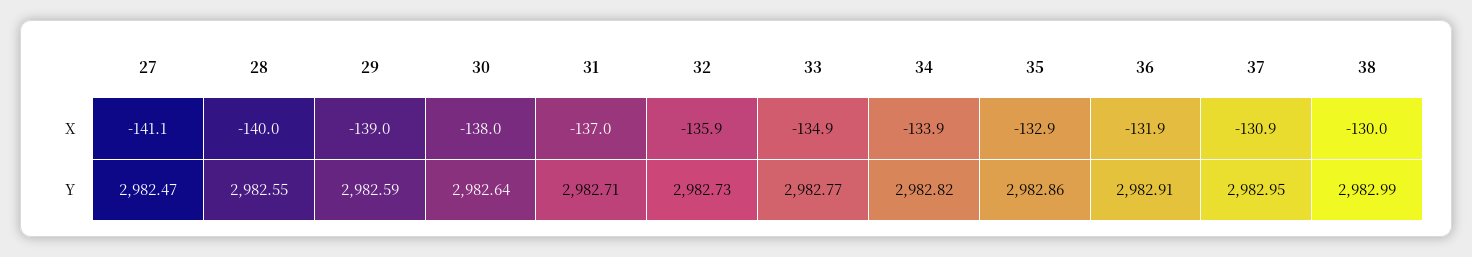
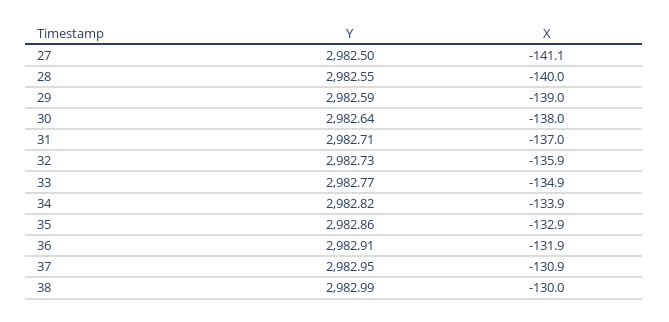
27, Y: 2982.47 -> 2982.5

